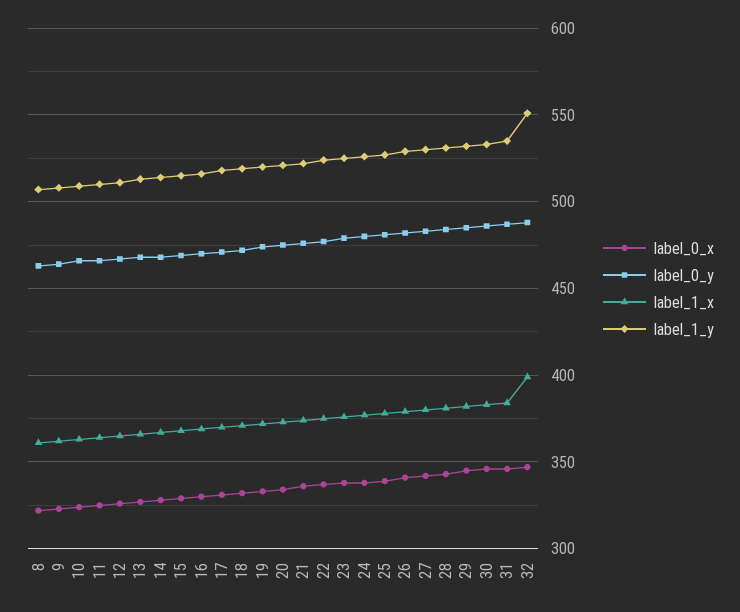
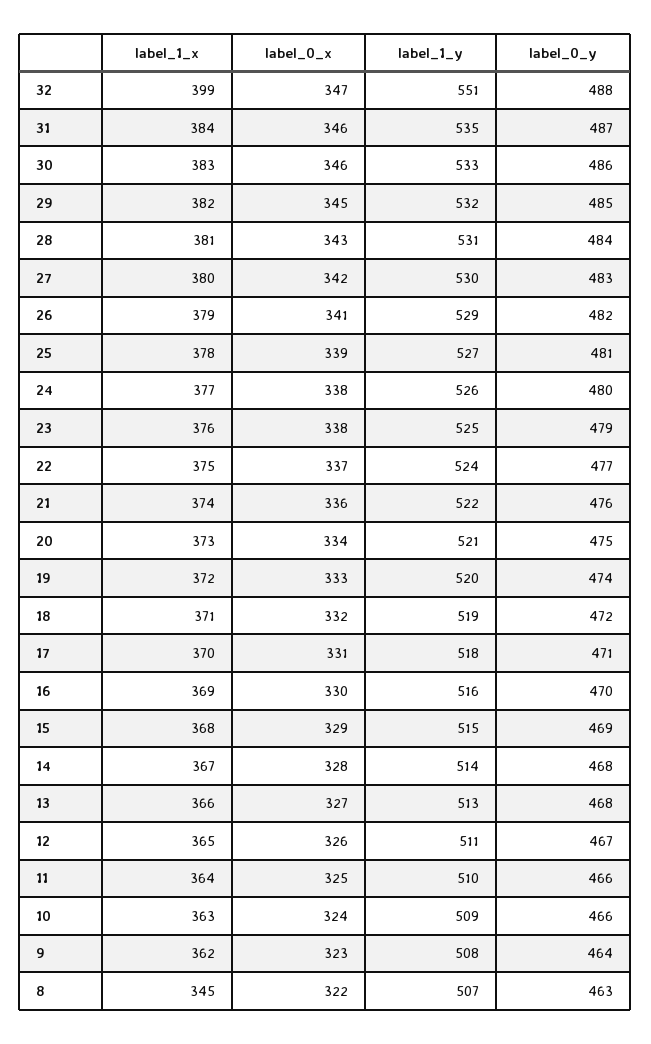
label_1_x, 8: 360 -> 345

